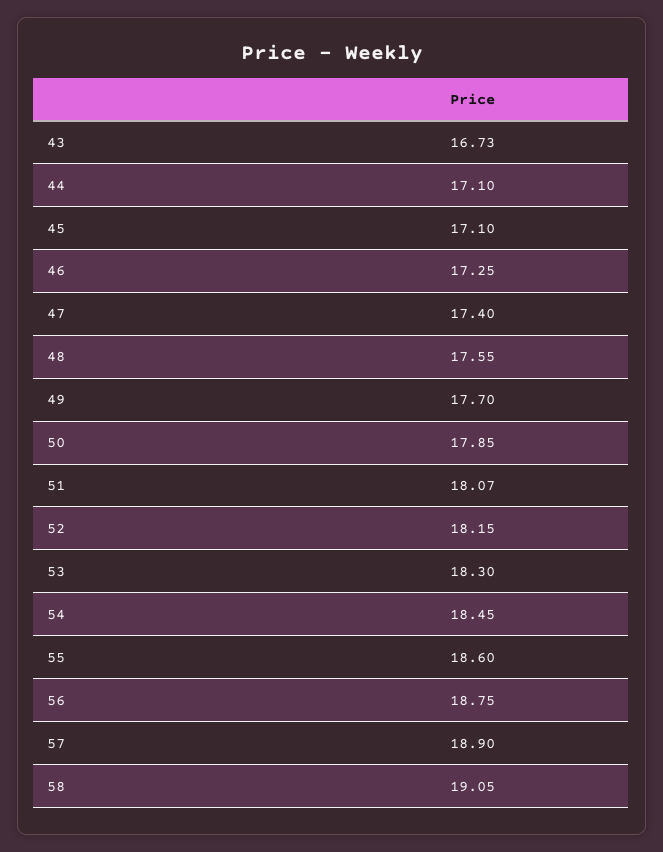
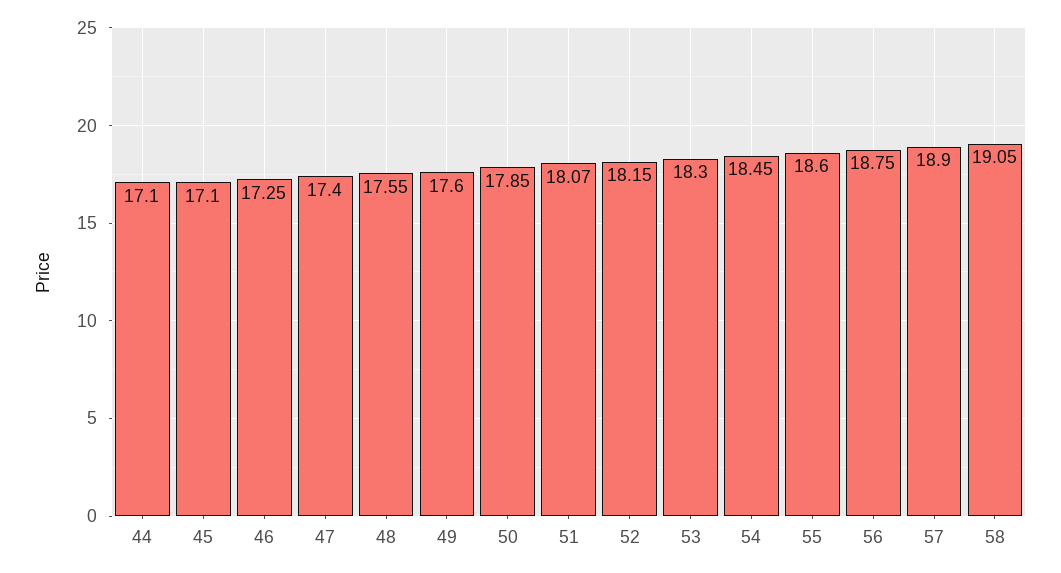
43: 16.73 -> none
49: 17.7 -> 17.6

